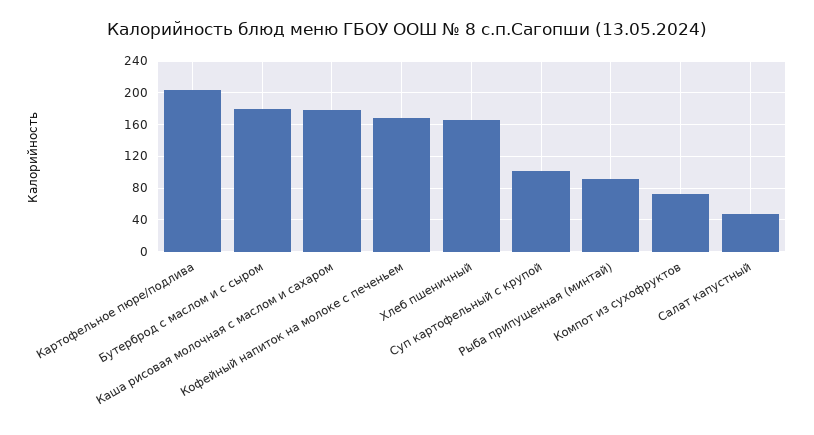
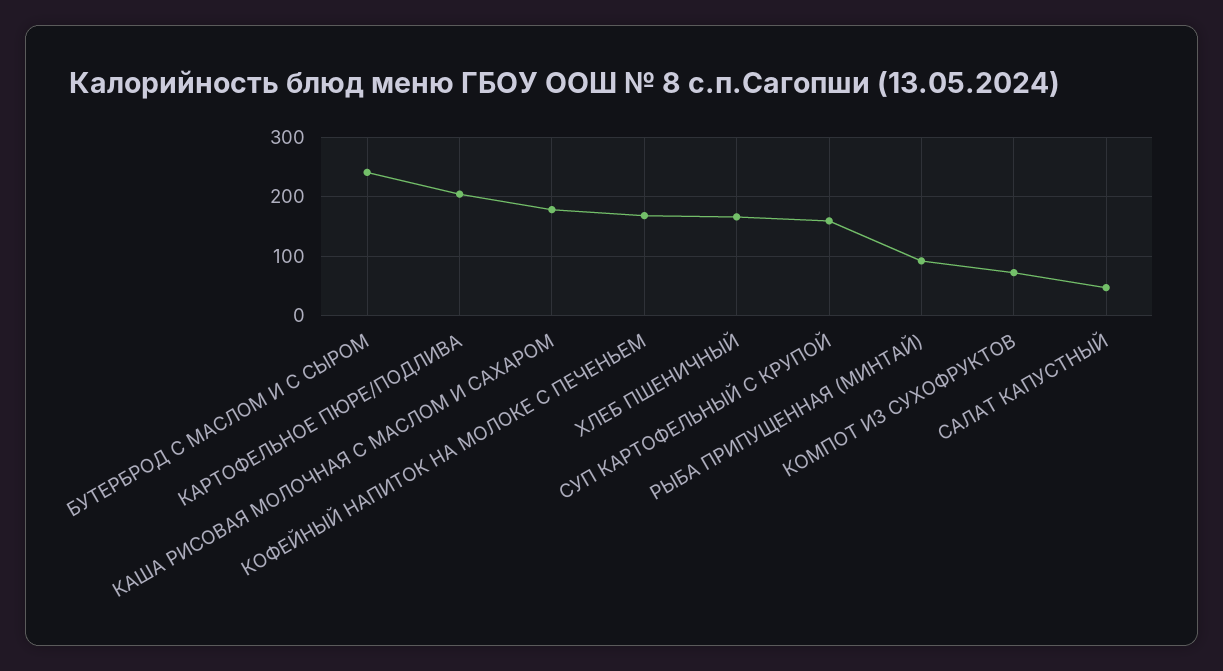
Бутерброд с маслом и с сыром: 180 -> 240
Суп картофельный с крупой: 100 -> 160

